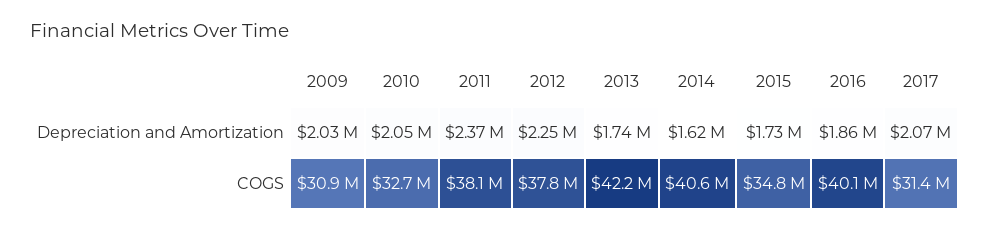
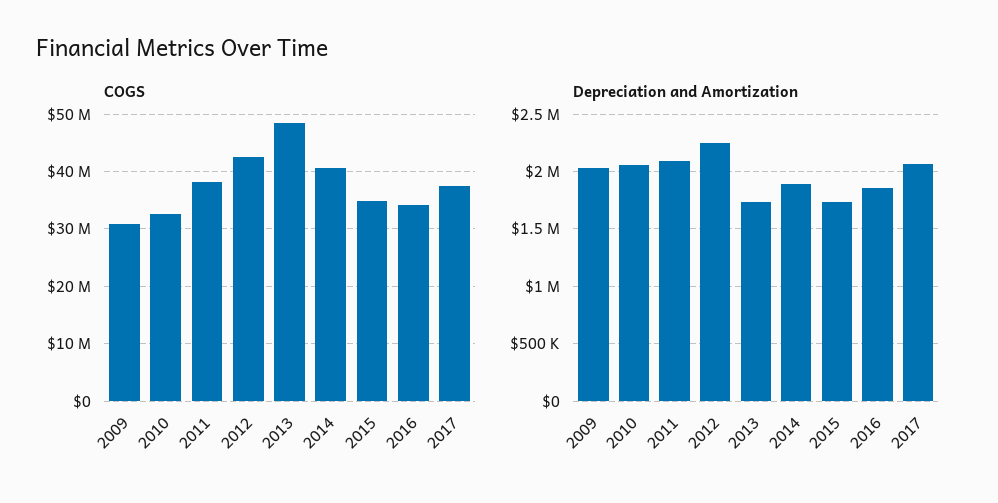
Depreciation and Amortization, 2011: 2370000 -> 2100000
Depreciation and Amortization, 2014: 1620000 -> 1900000
COGS, 2012: 37800000 -> 42000000
COGS, 2013: 42200000 -> 48000000
COGS, 2016: 40100000 -> 34000000
COGS, 2017: 31400000 -> 38000000

